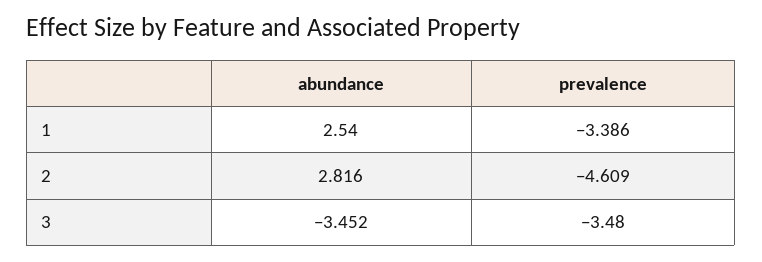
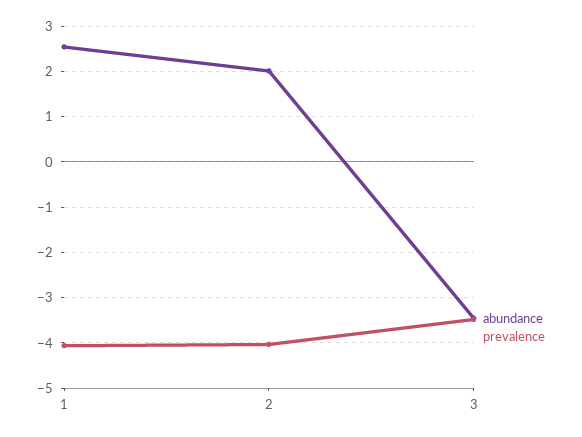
prevalence, 1: -3.386 -> -4
abundance, 2: 2.816 -> 2
prevalence, 2: -4.609 -> -4

